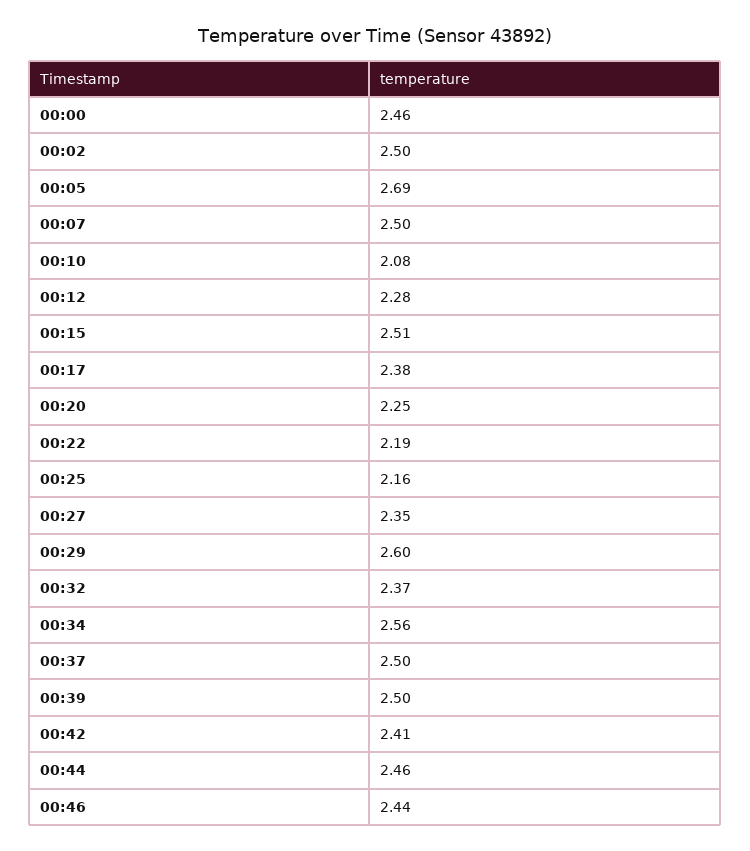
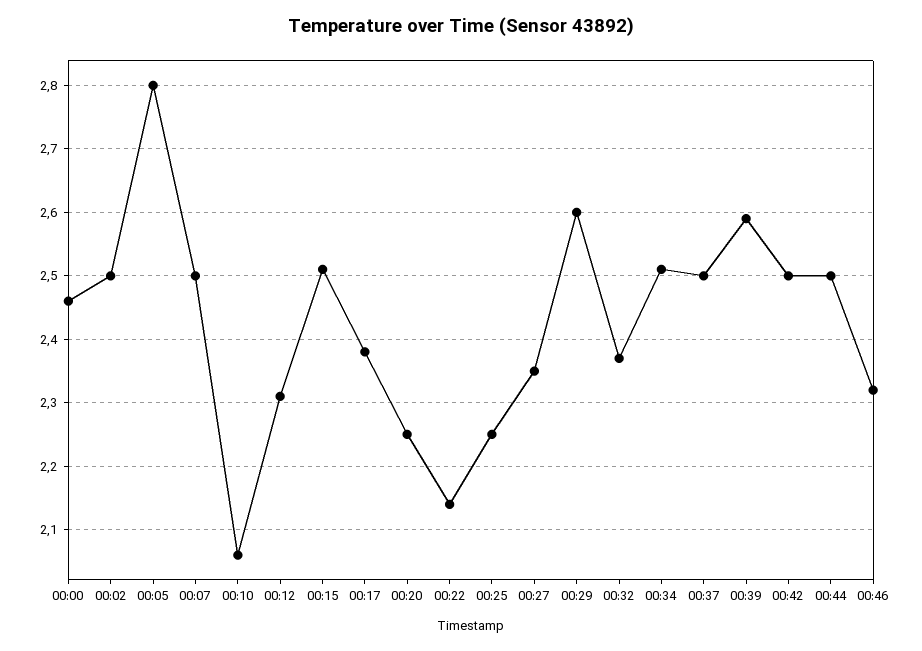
00:05: 2.69 -> 2.8
00:10: 2.08 -> 2.06
00:12: 2.28 -> 2.31
00:22: 2.19 -> 2.14
00:25: 2.16 -> 2.25
00:34: 2.56 -> 2.51
00:39: 2.5 -> 2.59
00:42: 2.41 -> 2.5
00:44: 2.46 -> 2.5
00:46: 2.44 -> 2.32

